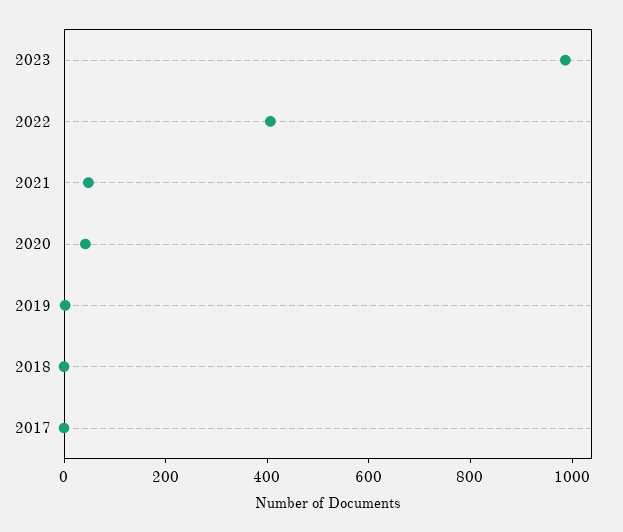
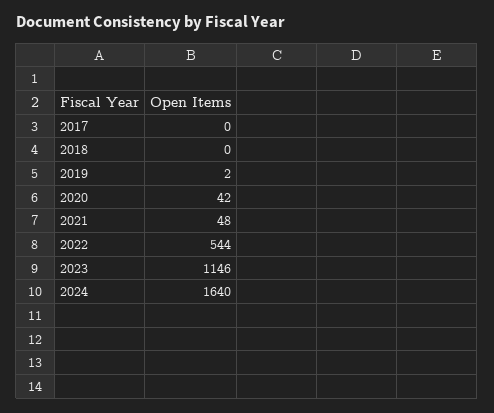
2023: 1000 -> 1146
2022: 400 -> 544
2024: none -> 1640

